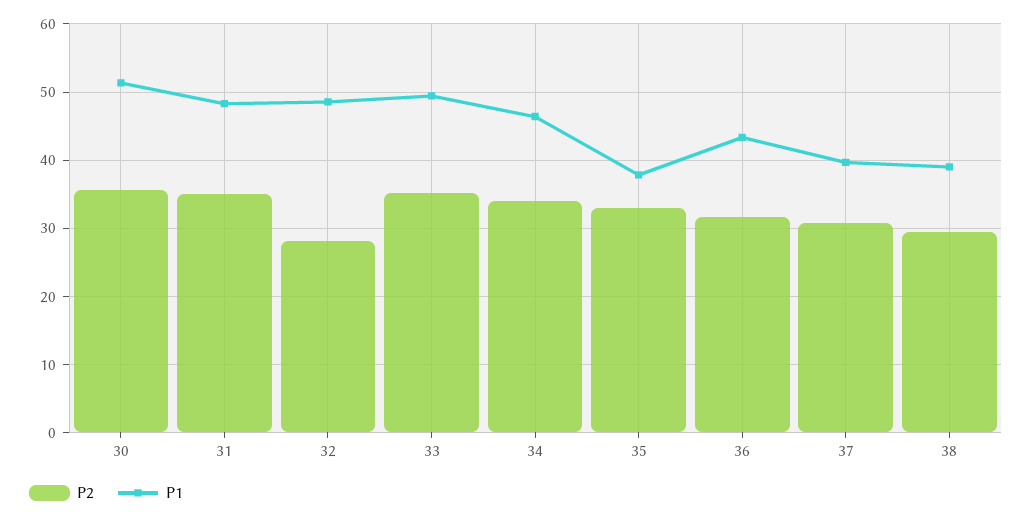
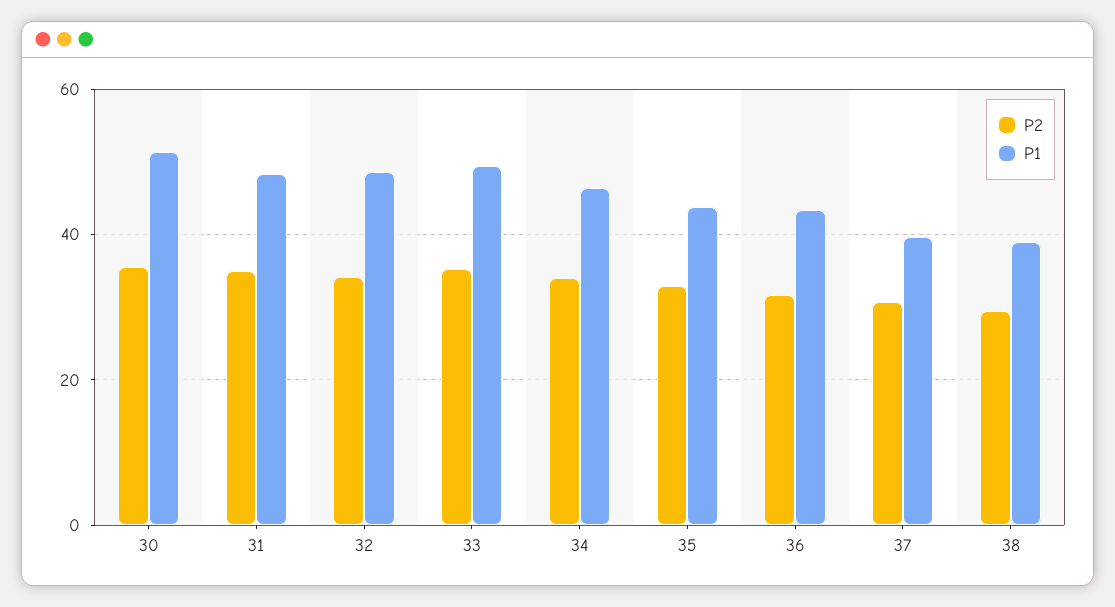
P2, 32: 28 -> 34
P1, 35: 38 -> 44

